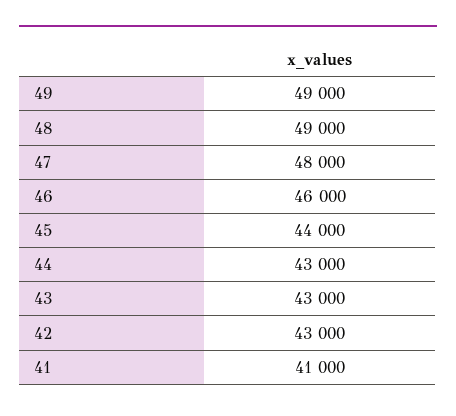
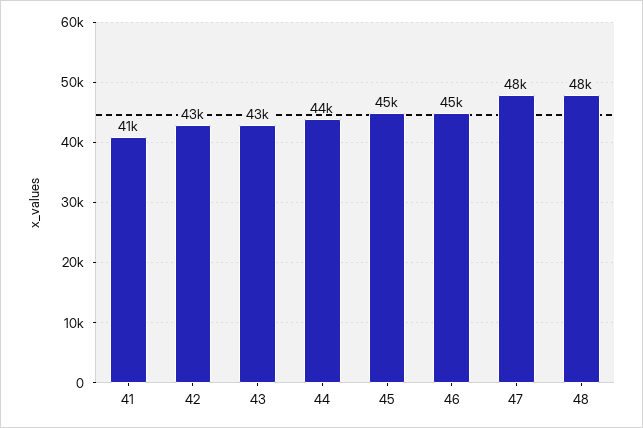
49: 49000 -> none
48: 49000 -> 48000
46: 46000 -> 45000
45: 44000 -> 45000
44: 43000 -> 44000

